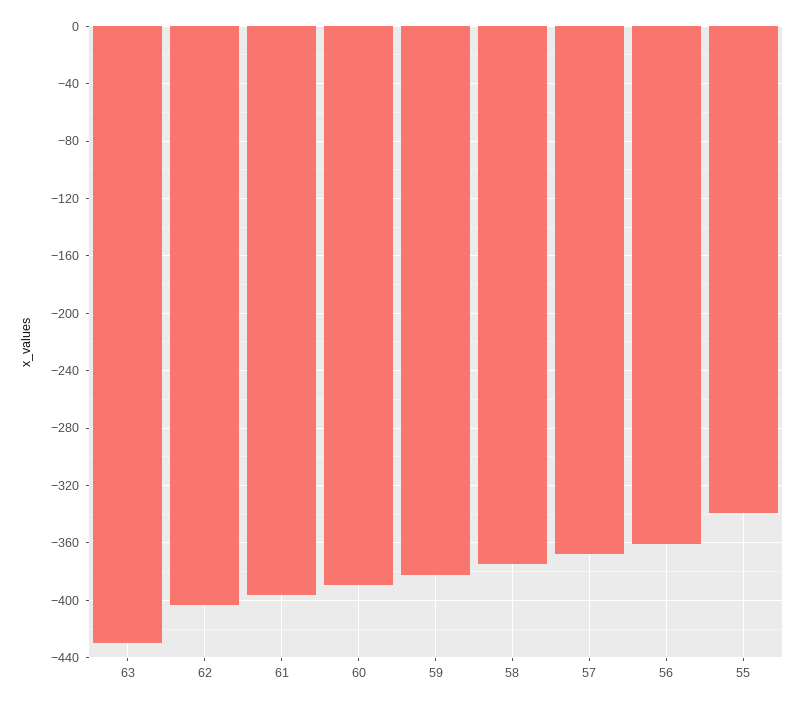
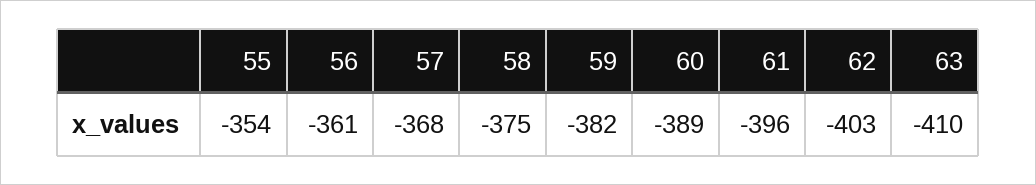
63: -430 -> -410
55: -340 -> -354

